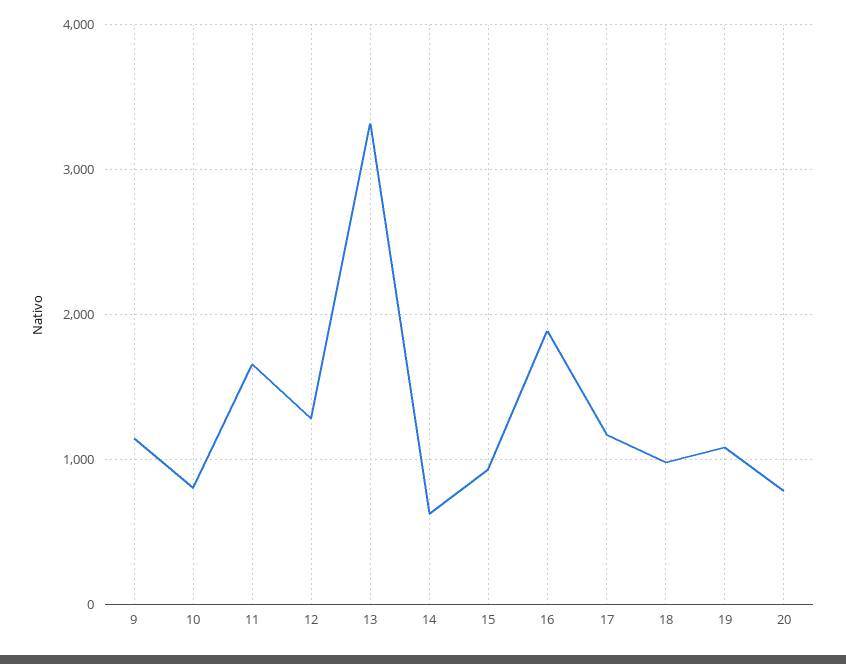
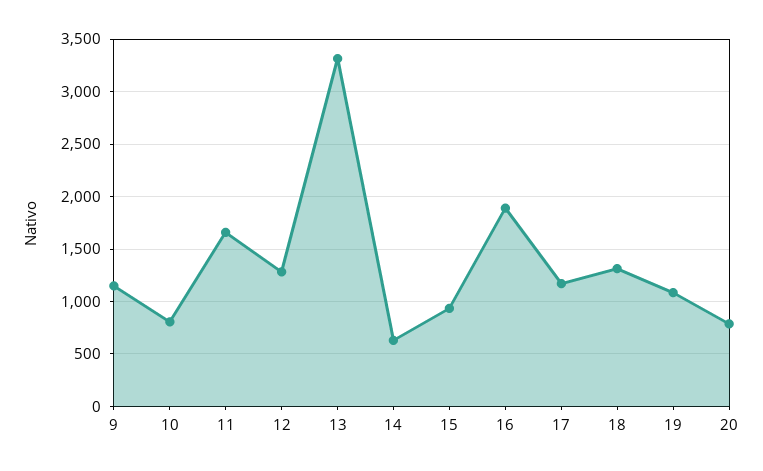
18: 1000 -> 1300

